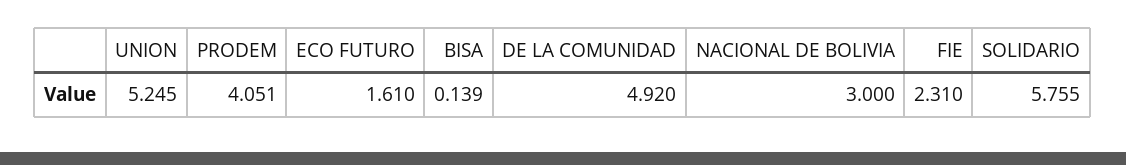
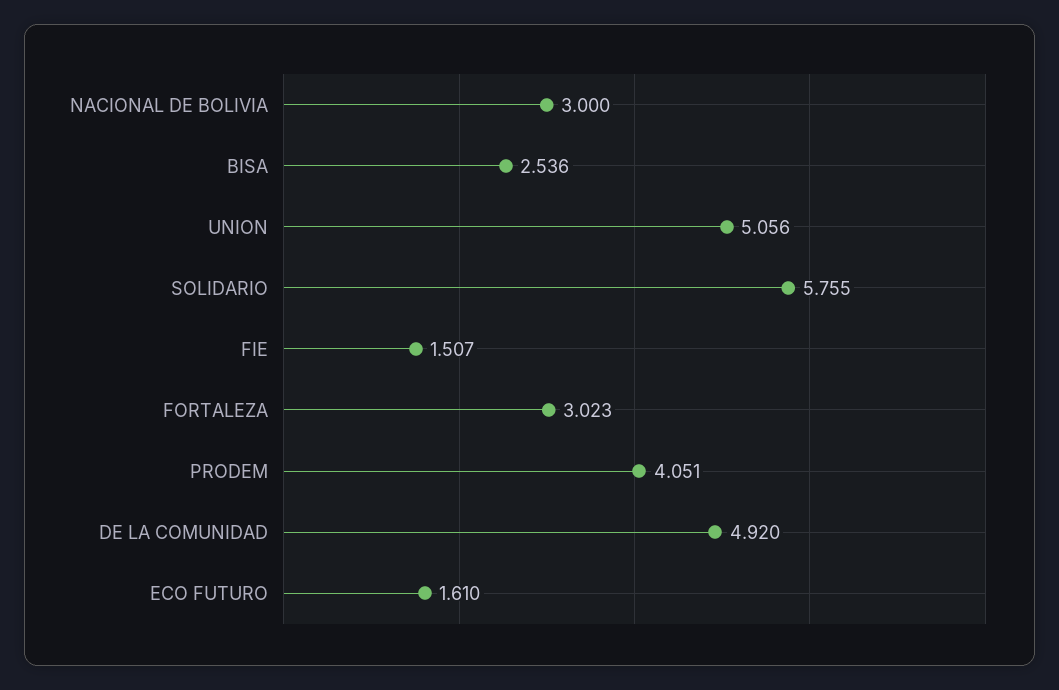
UNION: 5.245 -> 5.056
BISA: 0.139 -> 2.536
FIE: 2.31 -> 1.507
FORTALEZA: none -> 3.023

